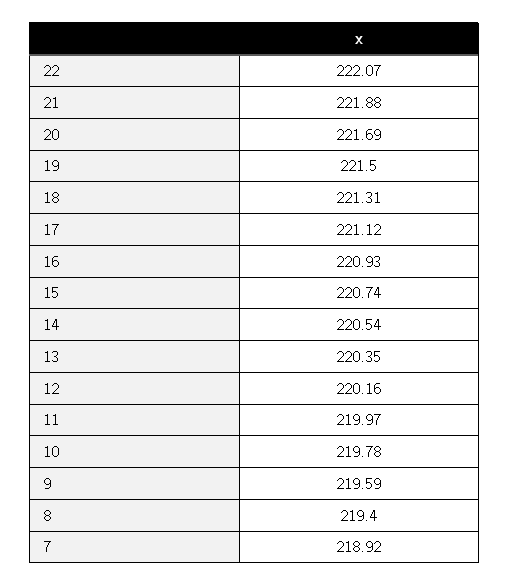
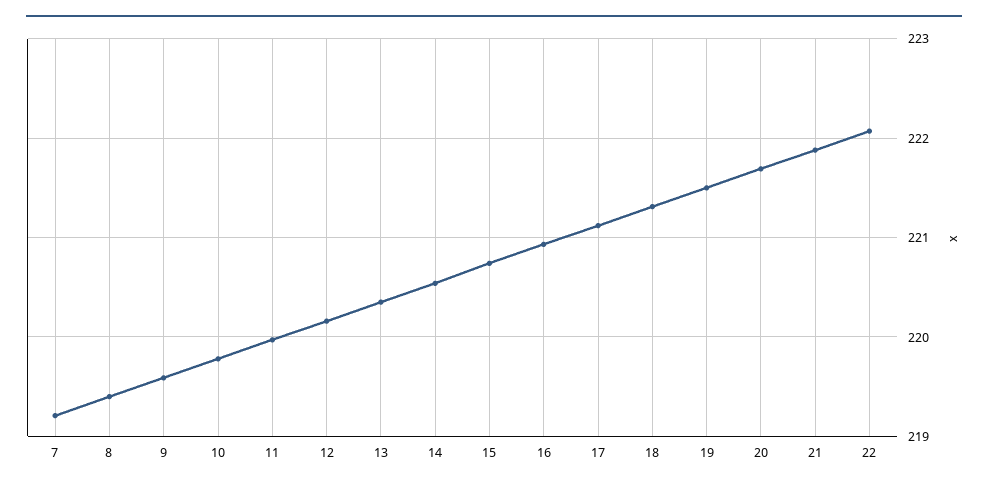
7: 218.92 -> 219.2

